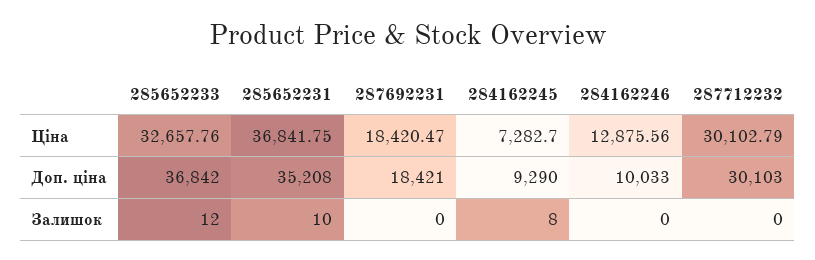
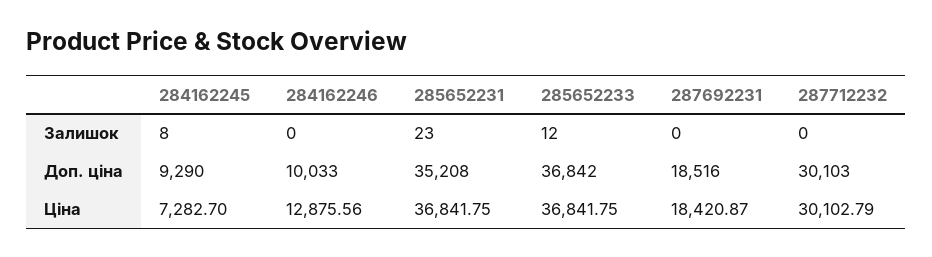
285652233, Ціна: 32657.76 -> 36841.75
287692231, Ціна: 18420.47 -> 18420.87
287692231, Доп. ціна: 18421 -> 18516
285652231, Залишок: 10 -> 23

